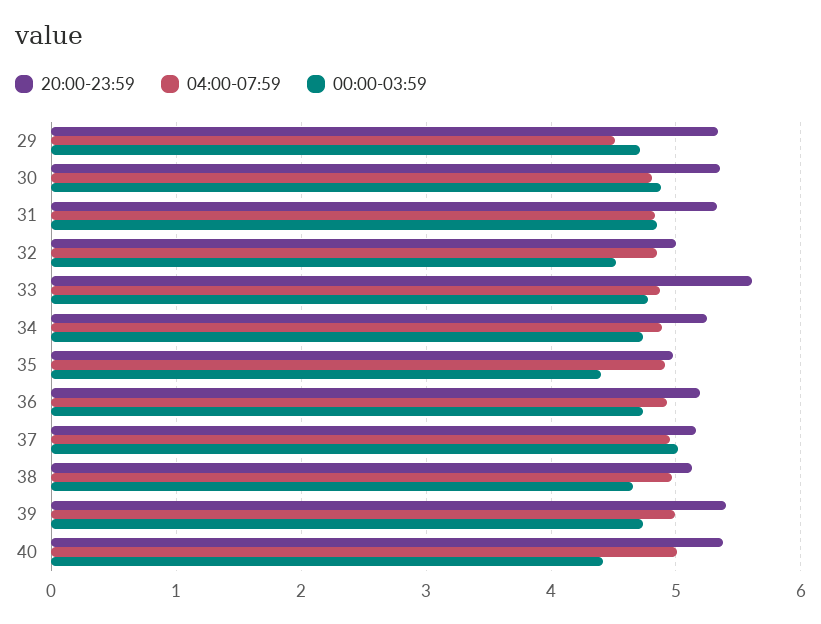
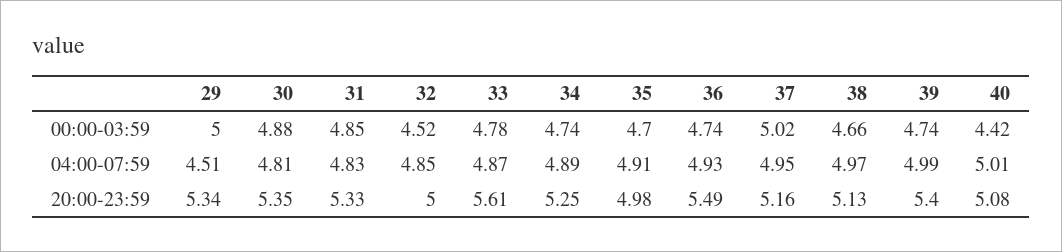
00:00-03:59, 29: 4.7 -> 5
00:00-03:59, 35: 4.4 -> 4.7
20:00-23:59, 36: 5.2 -> 5.49
20:00-23:59, 40: 5.4 -> 5.08

